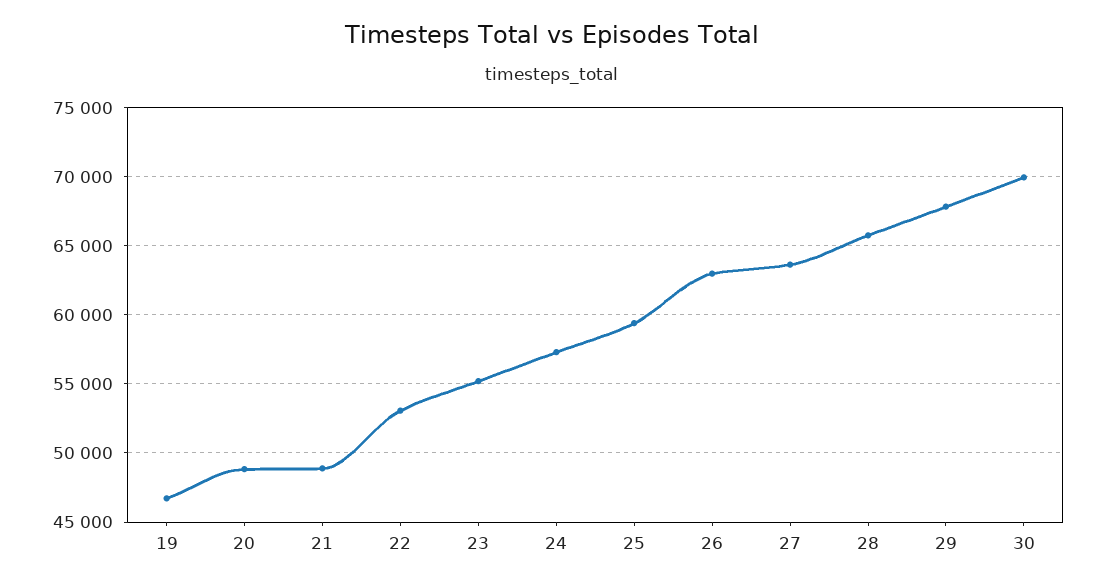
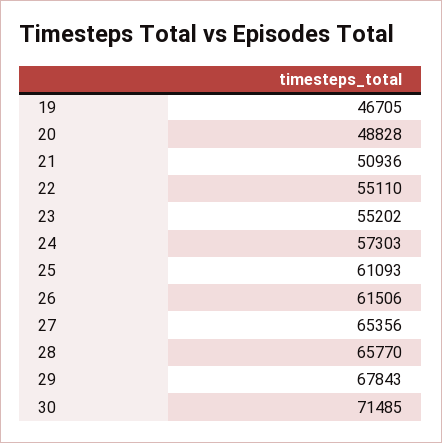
21: 49000 -> 50936
22: 53000 -> 55110
25: 59500 -> 61093
26: 63000 -> 61506
27: 63500 -> 65356
30: 70000 -> 71485

